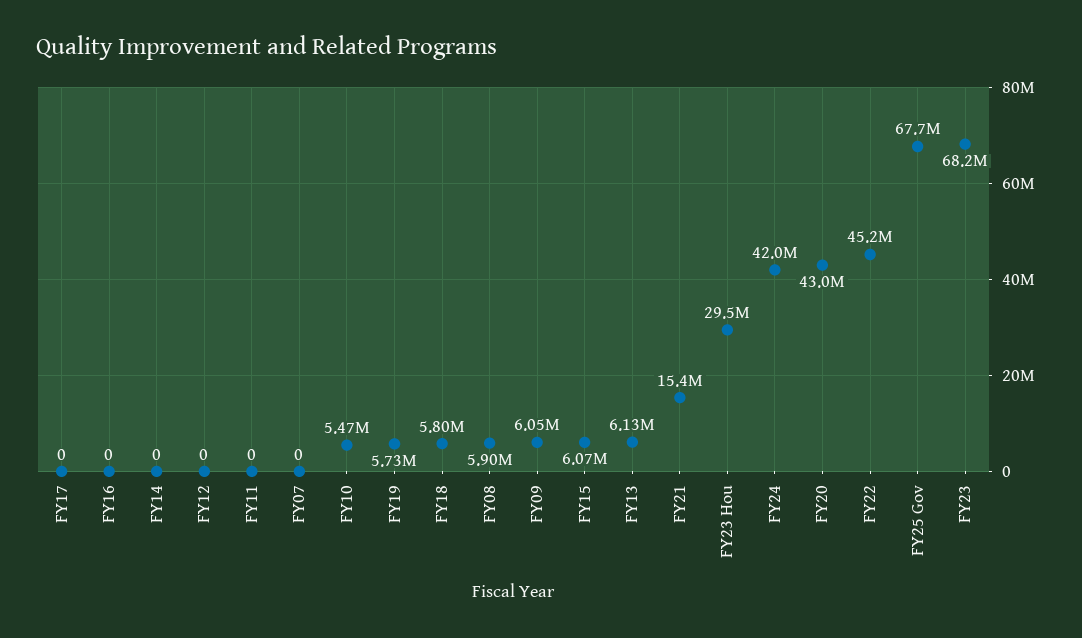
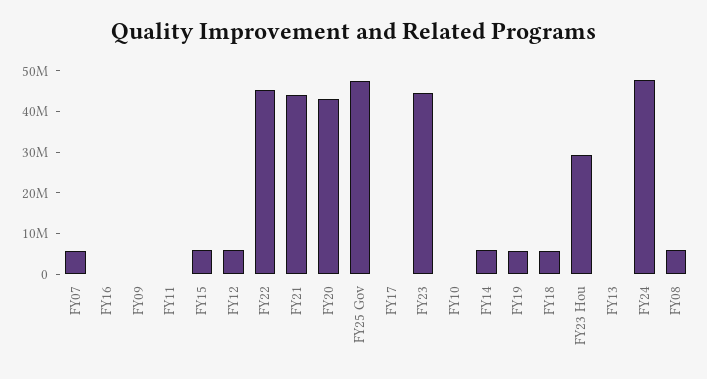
FY14: 0 -> 6000000
FY12: 0 -> 6000000
FY07: 0 -> 6000000
FY10: 5470000 -> 0
FY09: 6050000 -> 0
FY13: 6130000 -> 0
FY21: 15400000 -> 44000000
FY24: 42000000 -> 48000000
FY25 Gov: 67700000 -> 48000000
FY23: 68200000 -> 44000000

